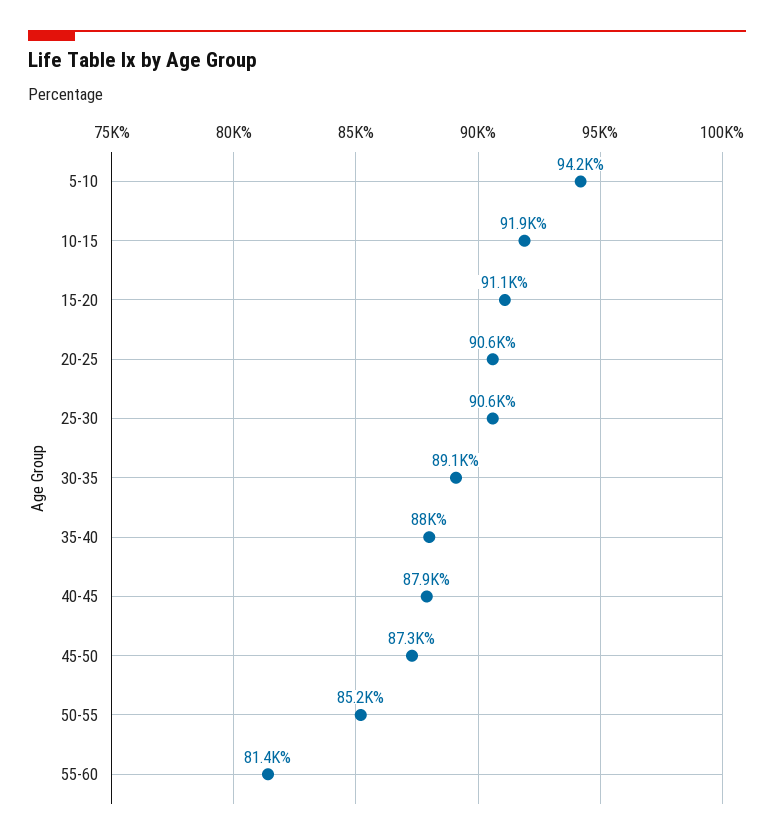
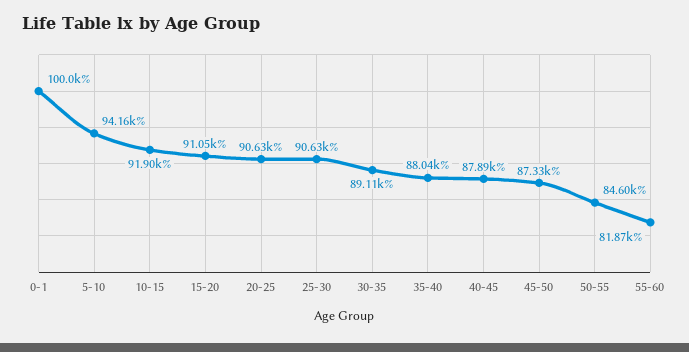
50-55: 85200 -> 84600
55-60: 81400 -> 81870
0-1: none -> 100000

